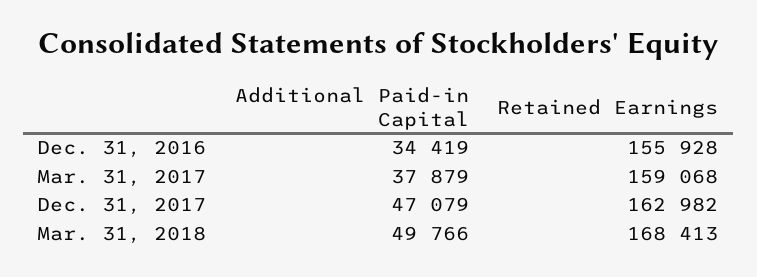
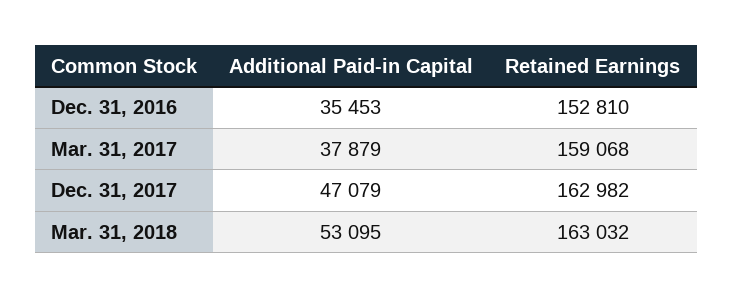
Additional Paid-in Capital, Dec. 31, 2016: 34419 -> 35453
Retained Earnings, Dec. 31, 2016: 155928 -> 152810
Additional Paid-in Capital, Mar. 31, 2018: 49766 -> 53095
Retained Earnings, Mar. 31, 2018: 168413 -> 163032

